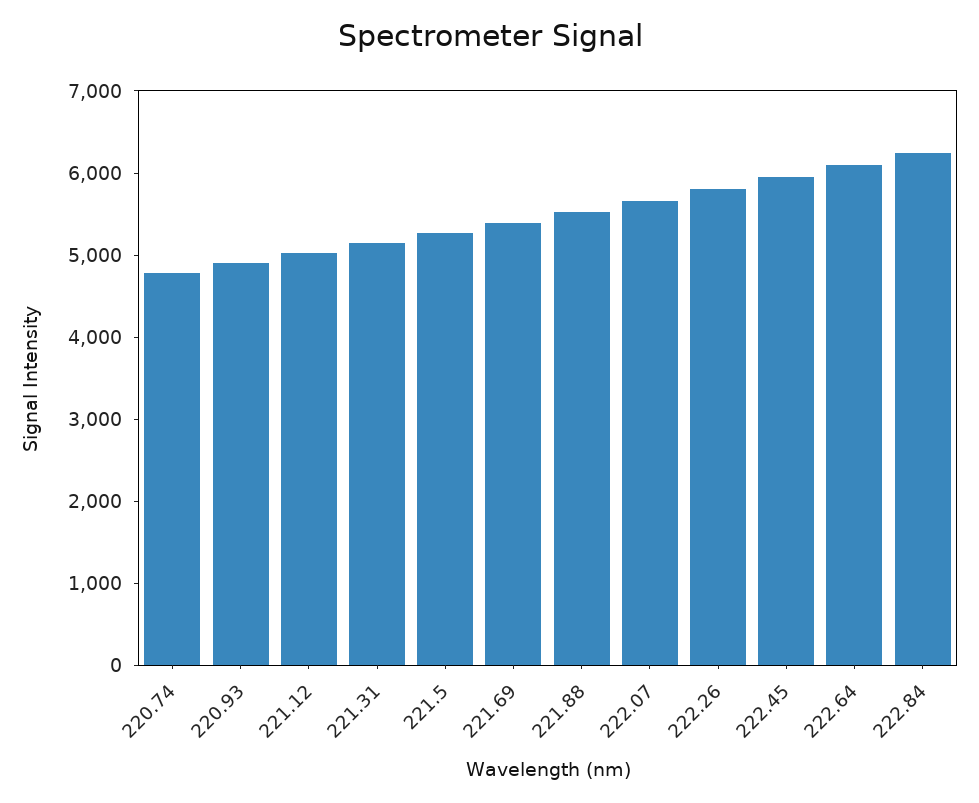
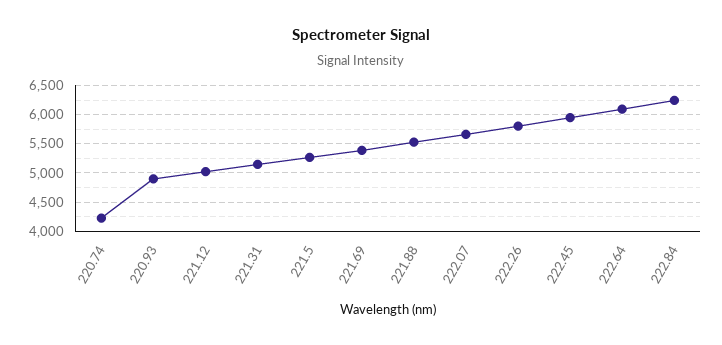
220.74: 4800 -> 4250

